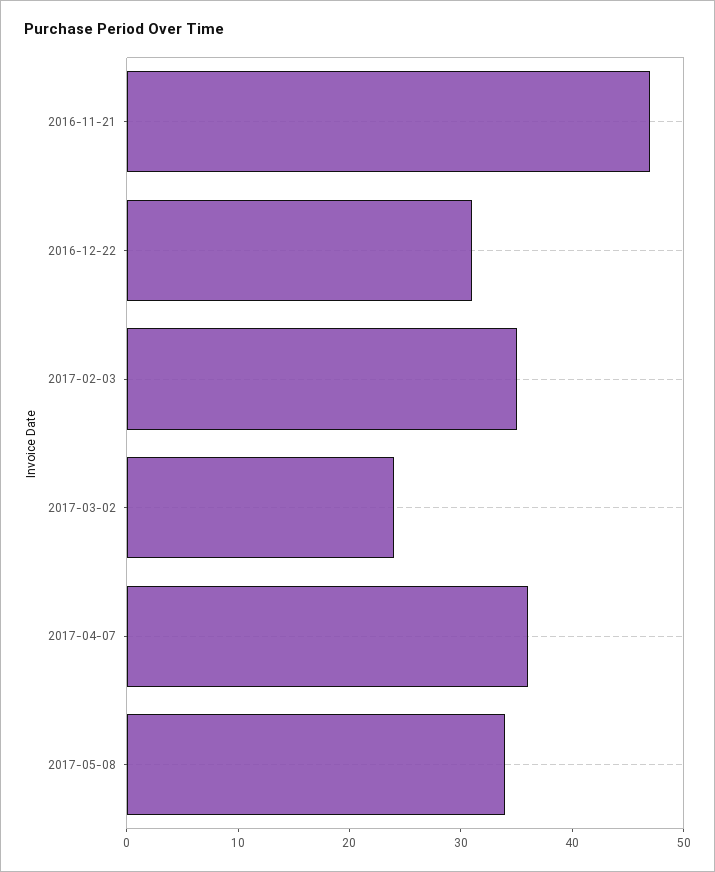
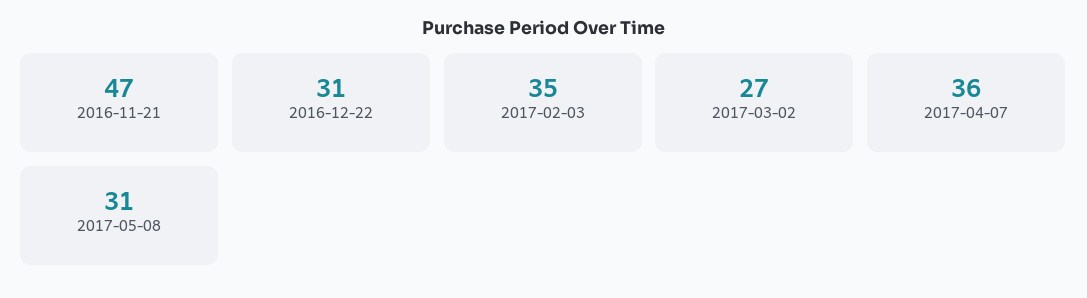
2017-03-02: 24 -> 27
2017-05-08: 34 -> 31

